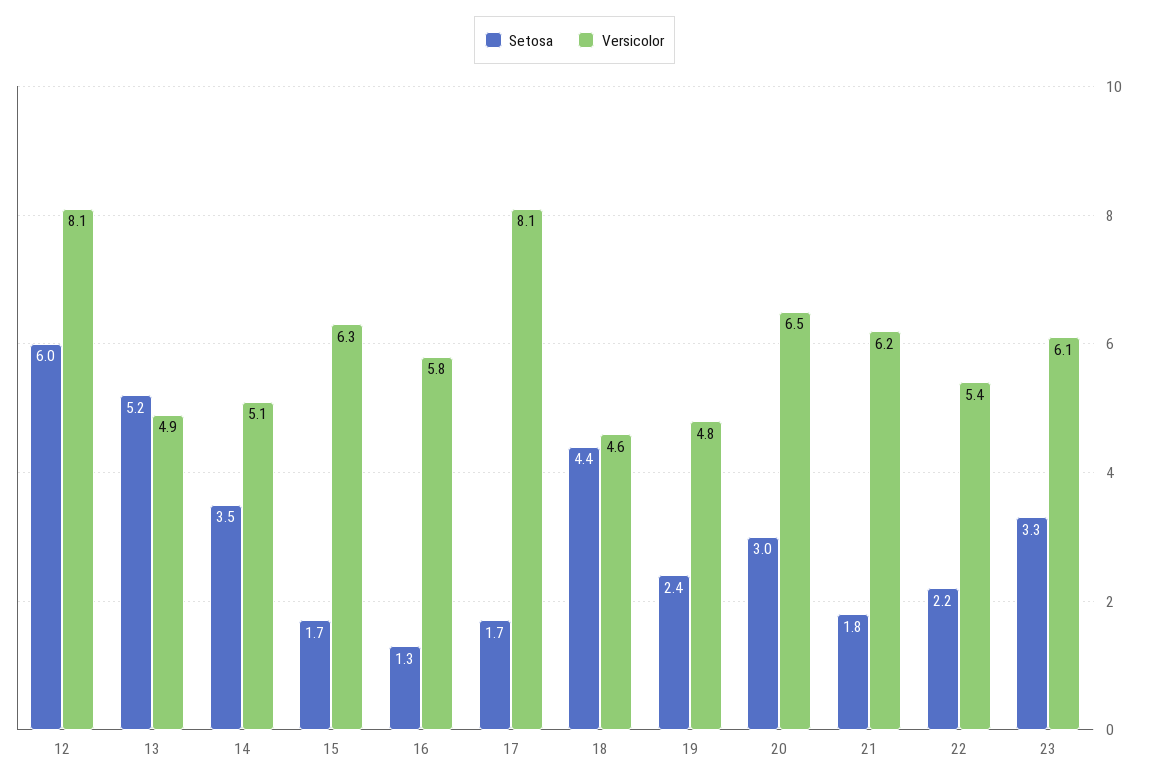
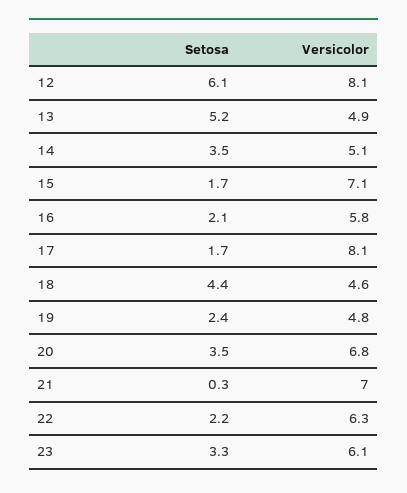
Setosa, 12: 6 -> 6.1
Versicolor, 15: 6.3 -> 7.1
Setosa, 16: 1.3 -> 2.1
Setosa, 20: 3 -> 3.5
Versicolor, 20: 6.5 -> 6.8
Setosa, 21: 1.8 -> 0.3
Versicolor, 21: 6.2 -> 7
Versicolor, 22: 5.4 -> 6.3

